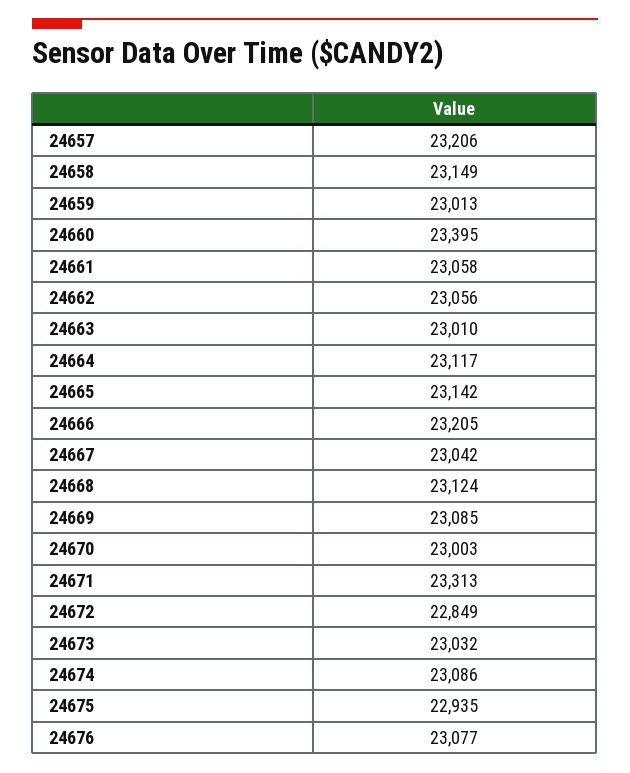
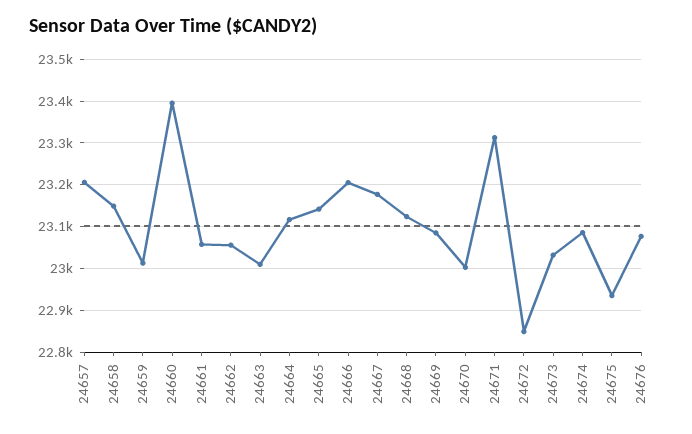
24667: 23042 -> 23180

